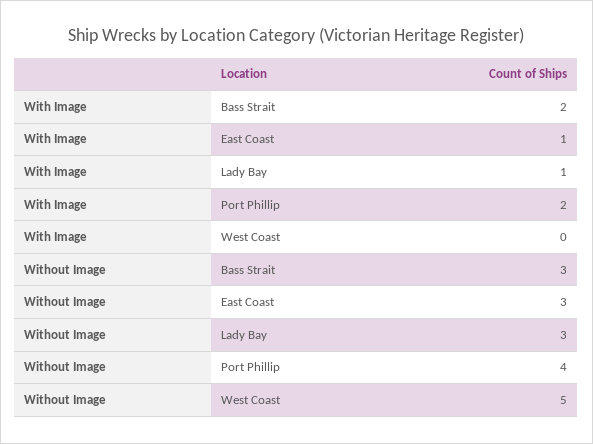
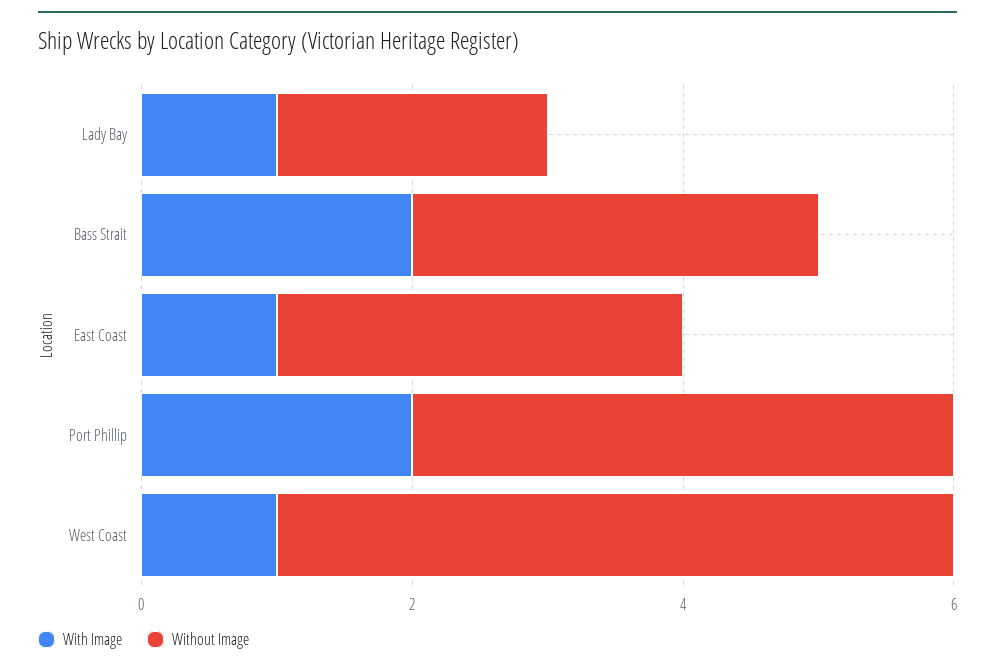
With Image, West Coast: 0 -> 1
Without Image, Lady Bay: 3 -> 2

